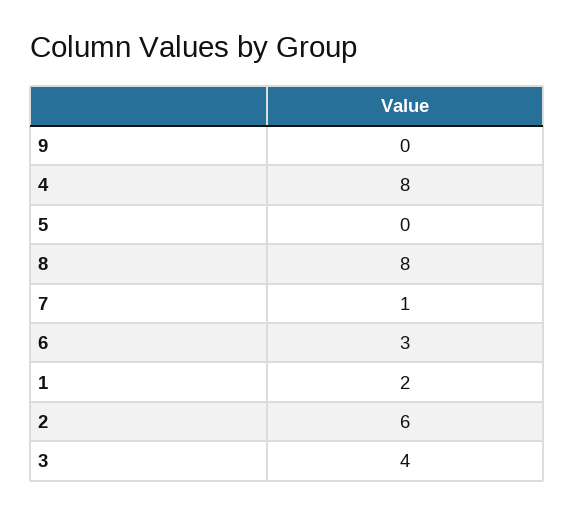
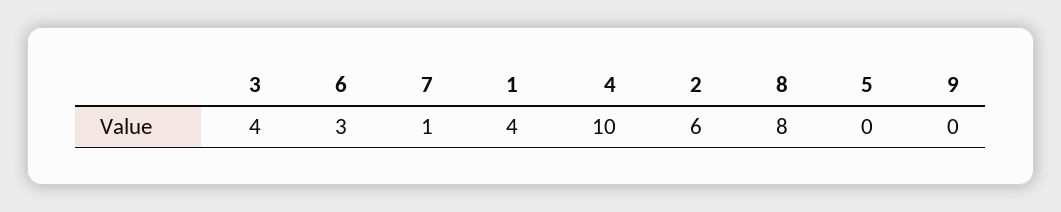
4: 8 -> 10
1: 2 -> 4

